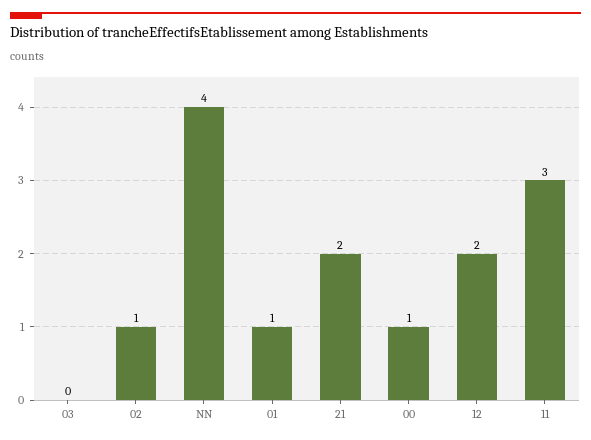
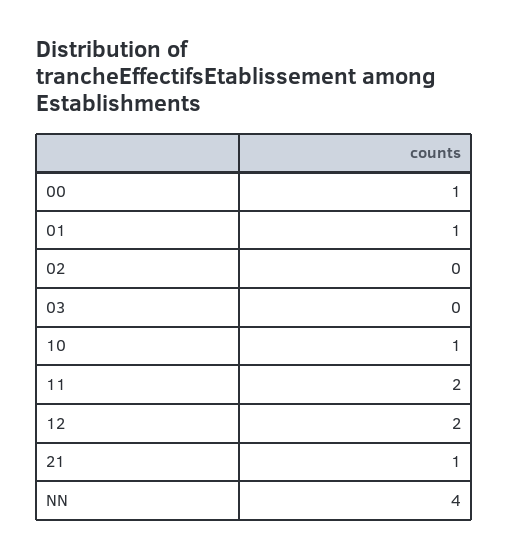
02: 1 -> 0
21: 2 -> 1
11: 3 -> 2
10: none -> 1

